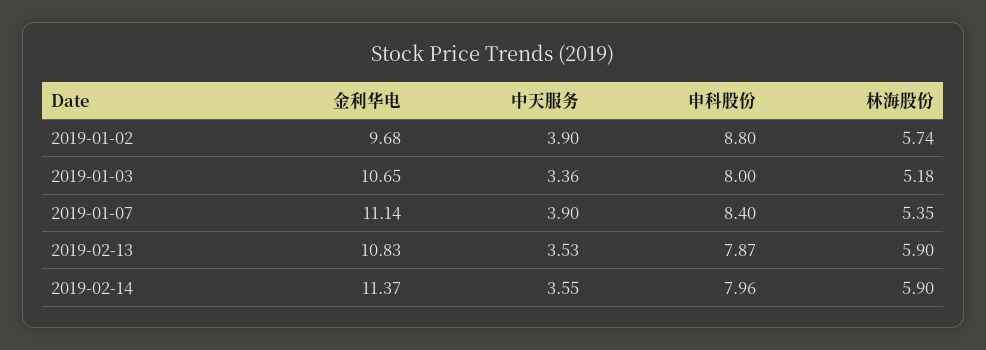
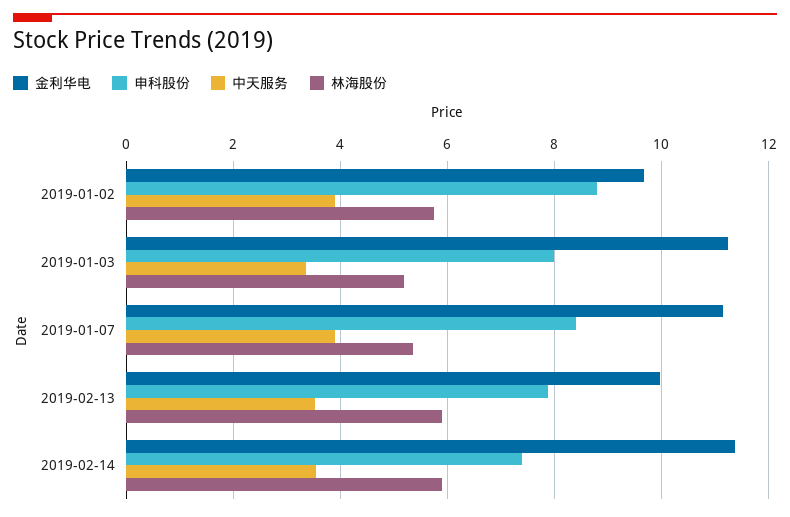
金利华电, 2019-01-03: 10.65 -> 11.2
金利华电, 2019-02-13: 10.83 -> 10
申科股份, 2019-02-14: 7.96 -> 7.4

